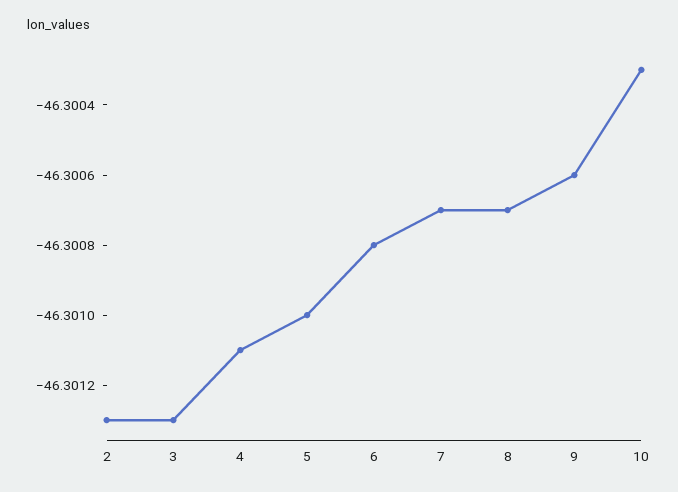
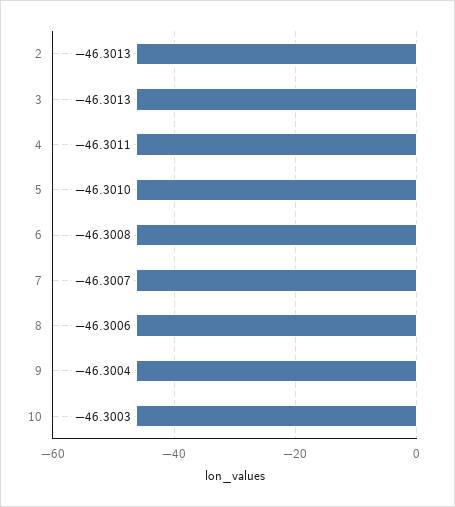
8: -46.3007 -> -46.3006
9: -46.3006 -> -46.3004

